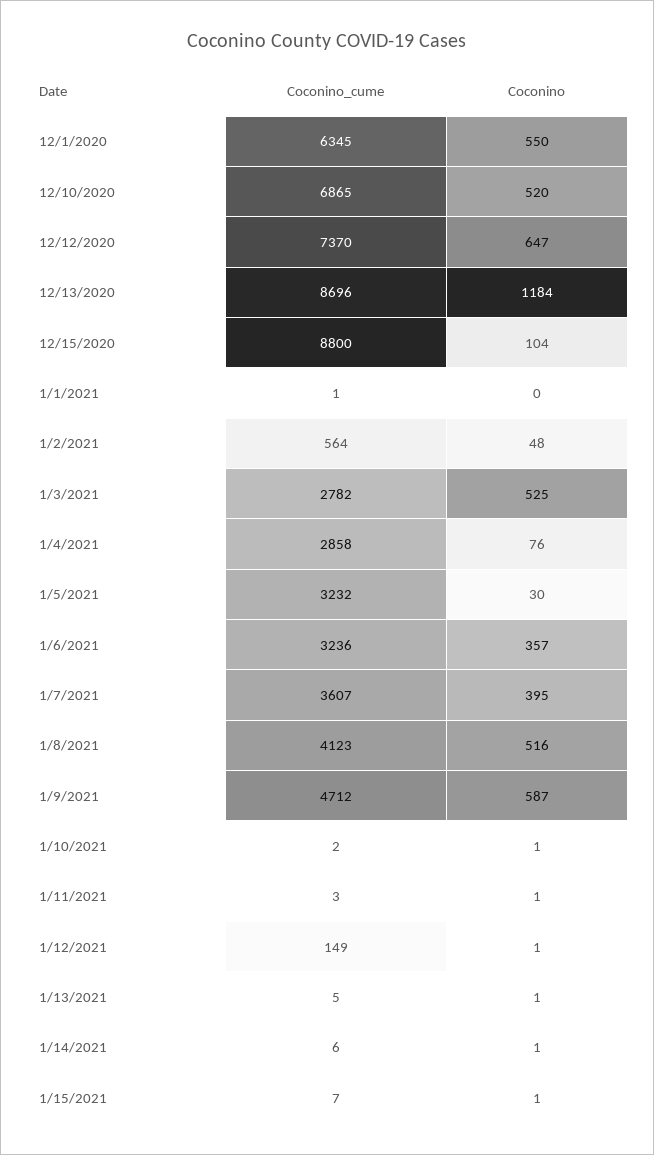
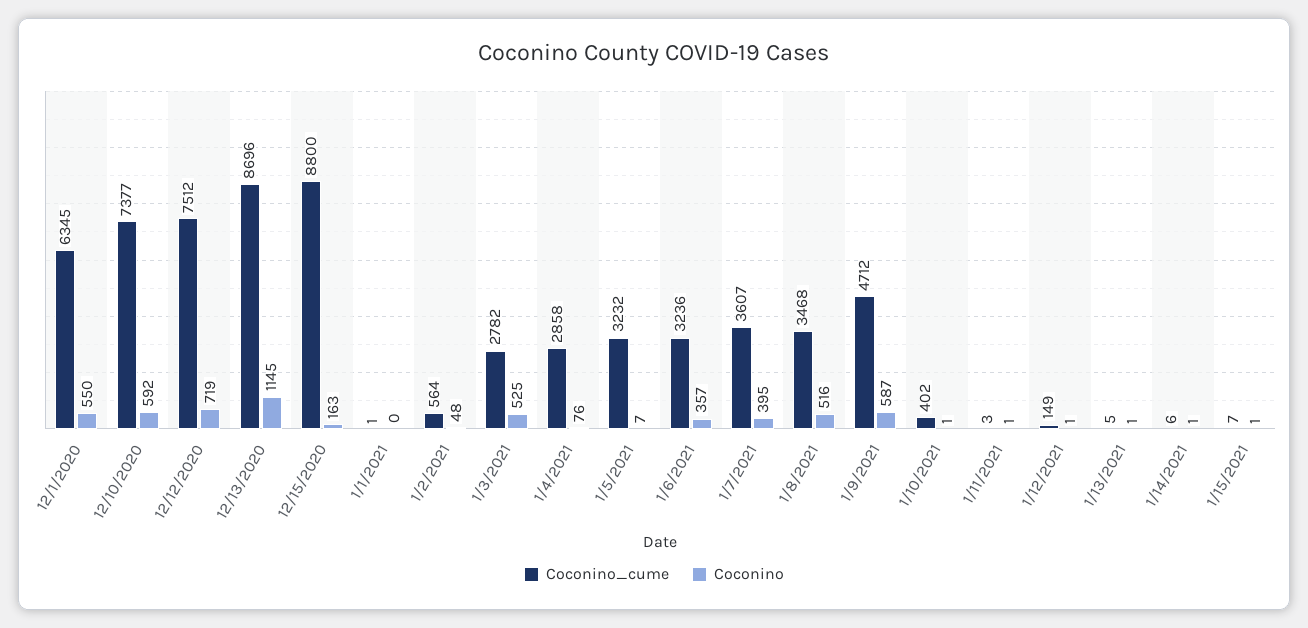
Coconino_cume, 12/10/2020: 6865 -> 7377
Coconino, 12/10/2020: 520 -> 592
Coconino_cume, 12/12/2020: 7370 -> 7512
Coconino, 12/12/2020: 647 -> 719
Coconino, 12/13/2020: 1184 -> 1145
Coconino, 12/15/2020: 104 -> 163
Coconino, 1/5/2021: 30 -> 7
Coconino_cume, 1/8/2021: 4123 -> 3468
Coconino_cume, 1/10/2021: 2 -> 402

